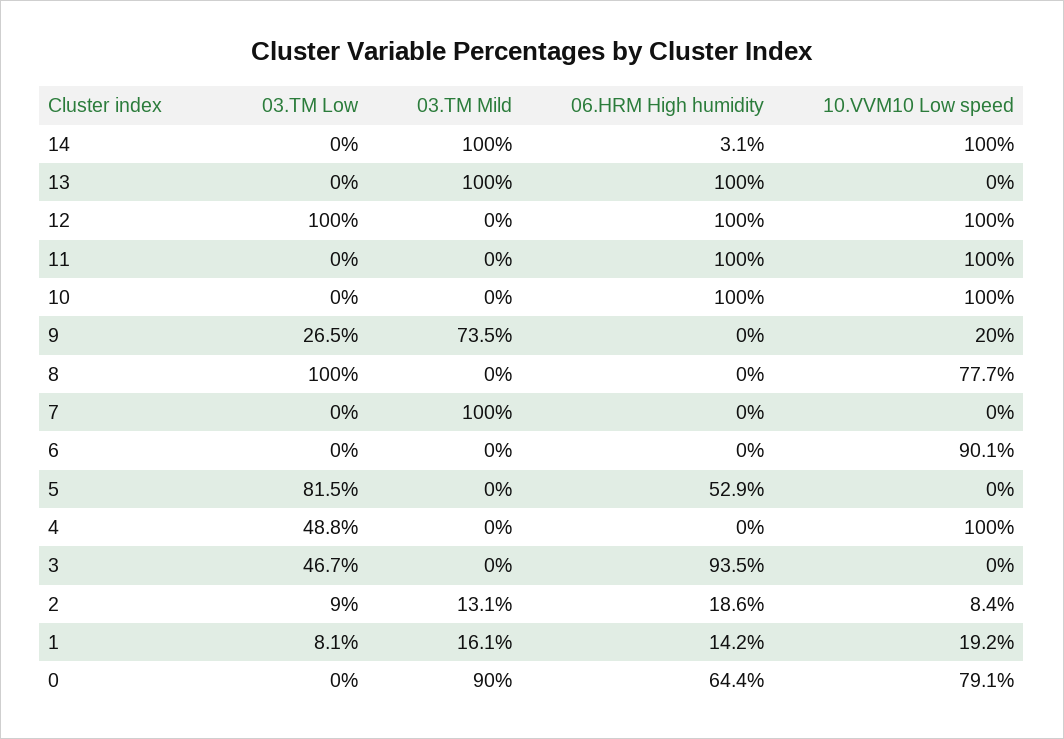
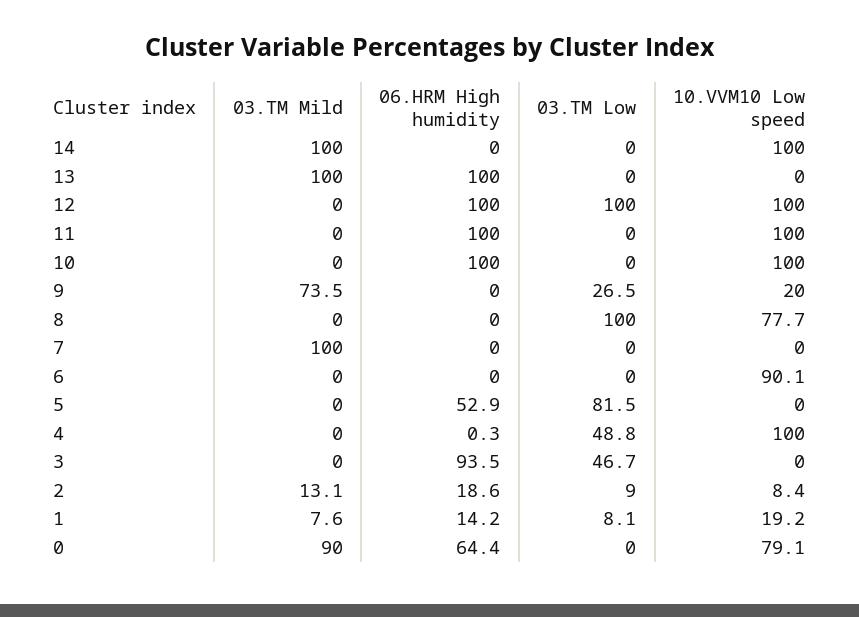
06.HRM High humidity, 14: 3.1 -> 0
06.HRM High humidity, 4: 0 -> 0.3
03.TM Mild, 1: 16.1 -> 7.6

